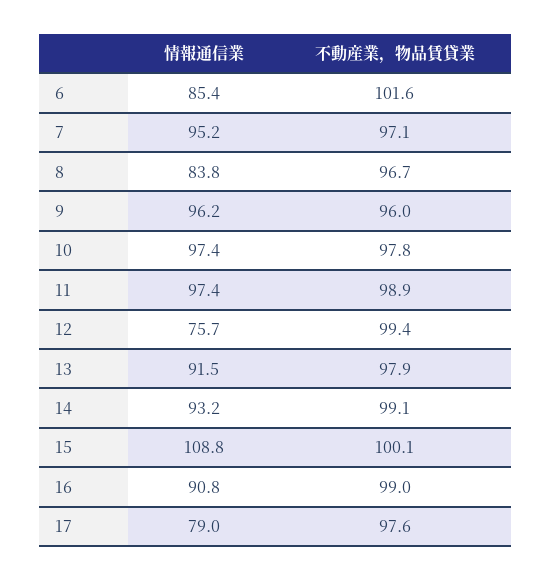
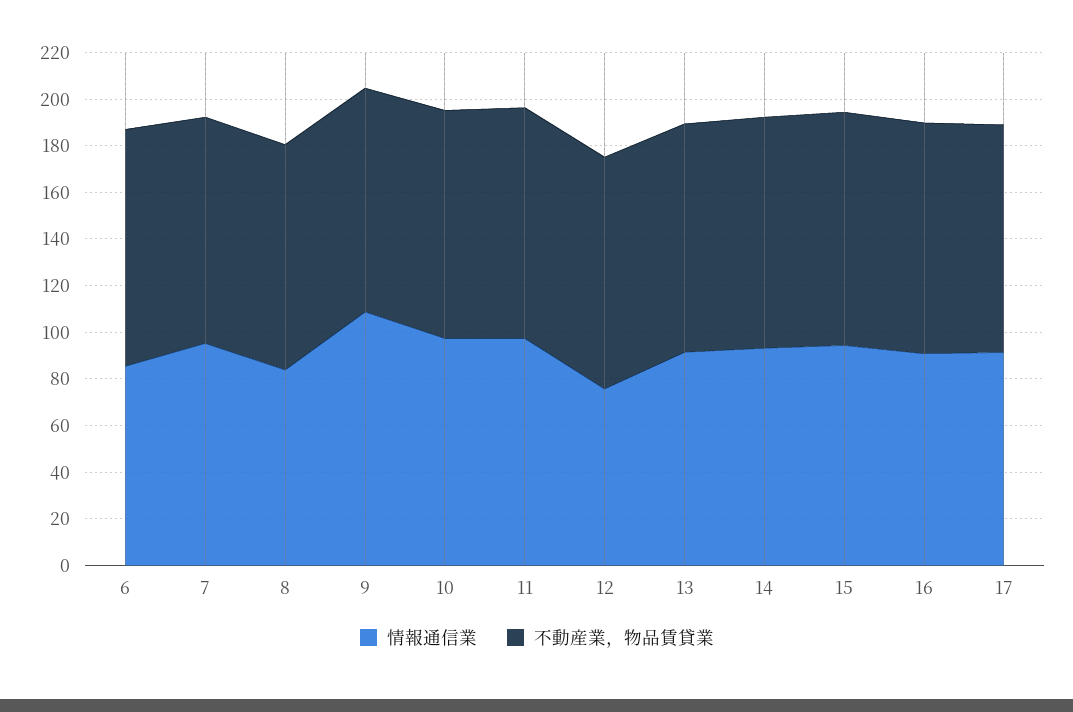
情報通信業, 9: 96.2 -> 110
情報通信業, 15: 108.8 -> 95
情報通信業, 17: 79 -> 90

